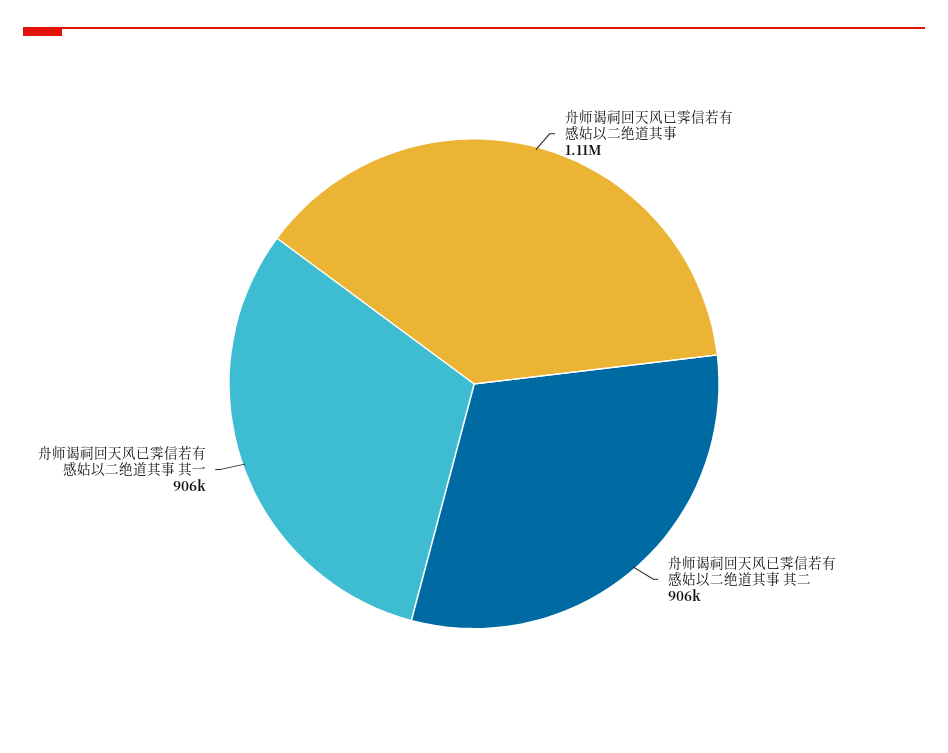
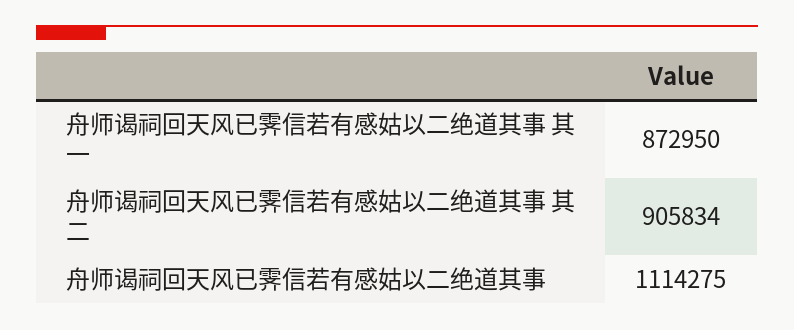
舟师谒祠回天风已霁信若有感姑以二绝道其事 其一: 906000 -> 872950

